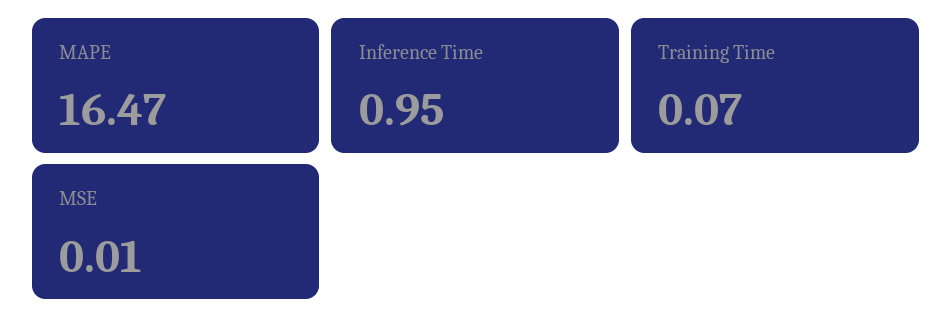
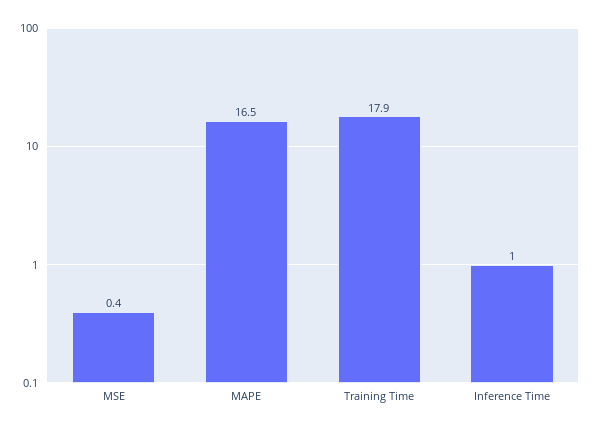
Training Time: 0.07 -> 17.9
MSE: 0.01 -> 0.4

